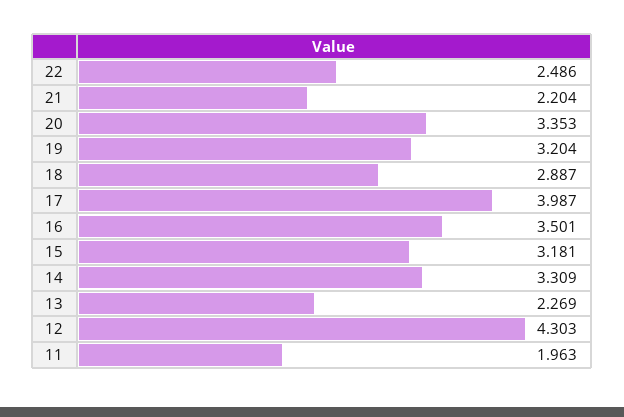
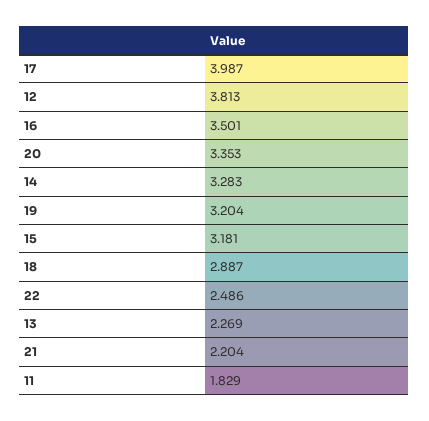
14: 3.309 -> 3.283
12: 4.303 -> 3.813
11: 1.963 -> 1.829

